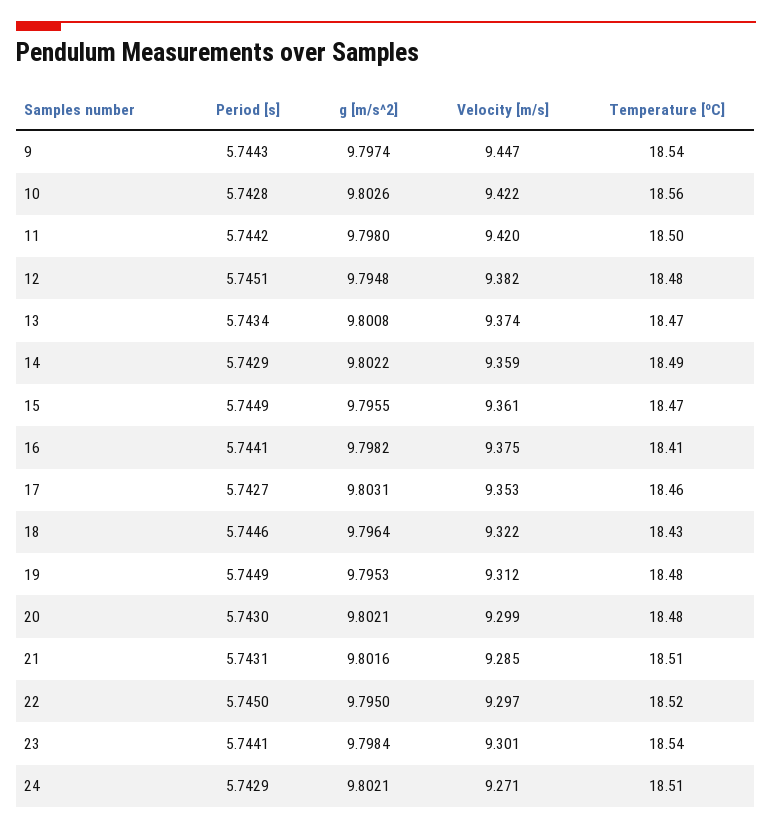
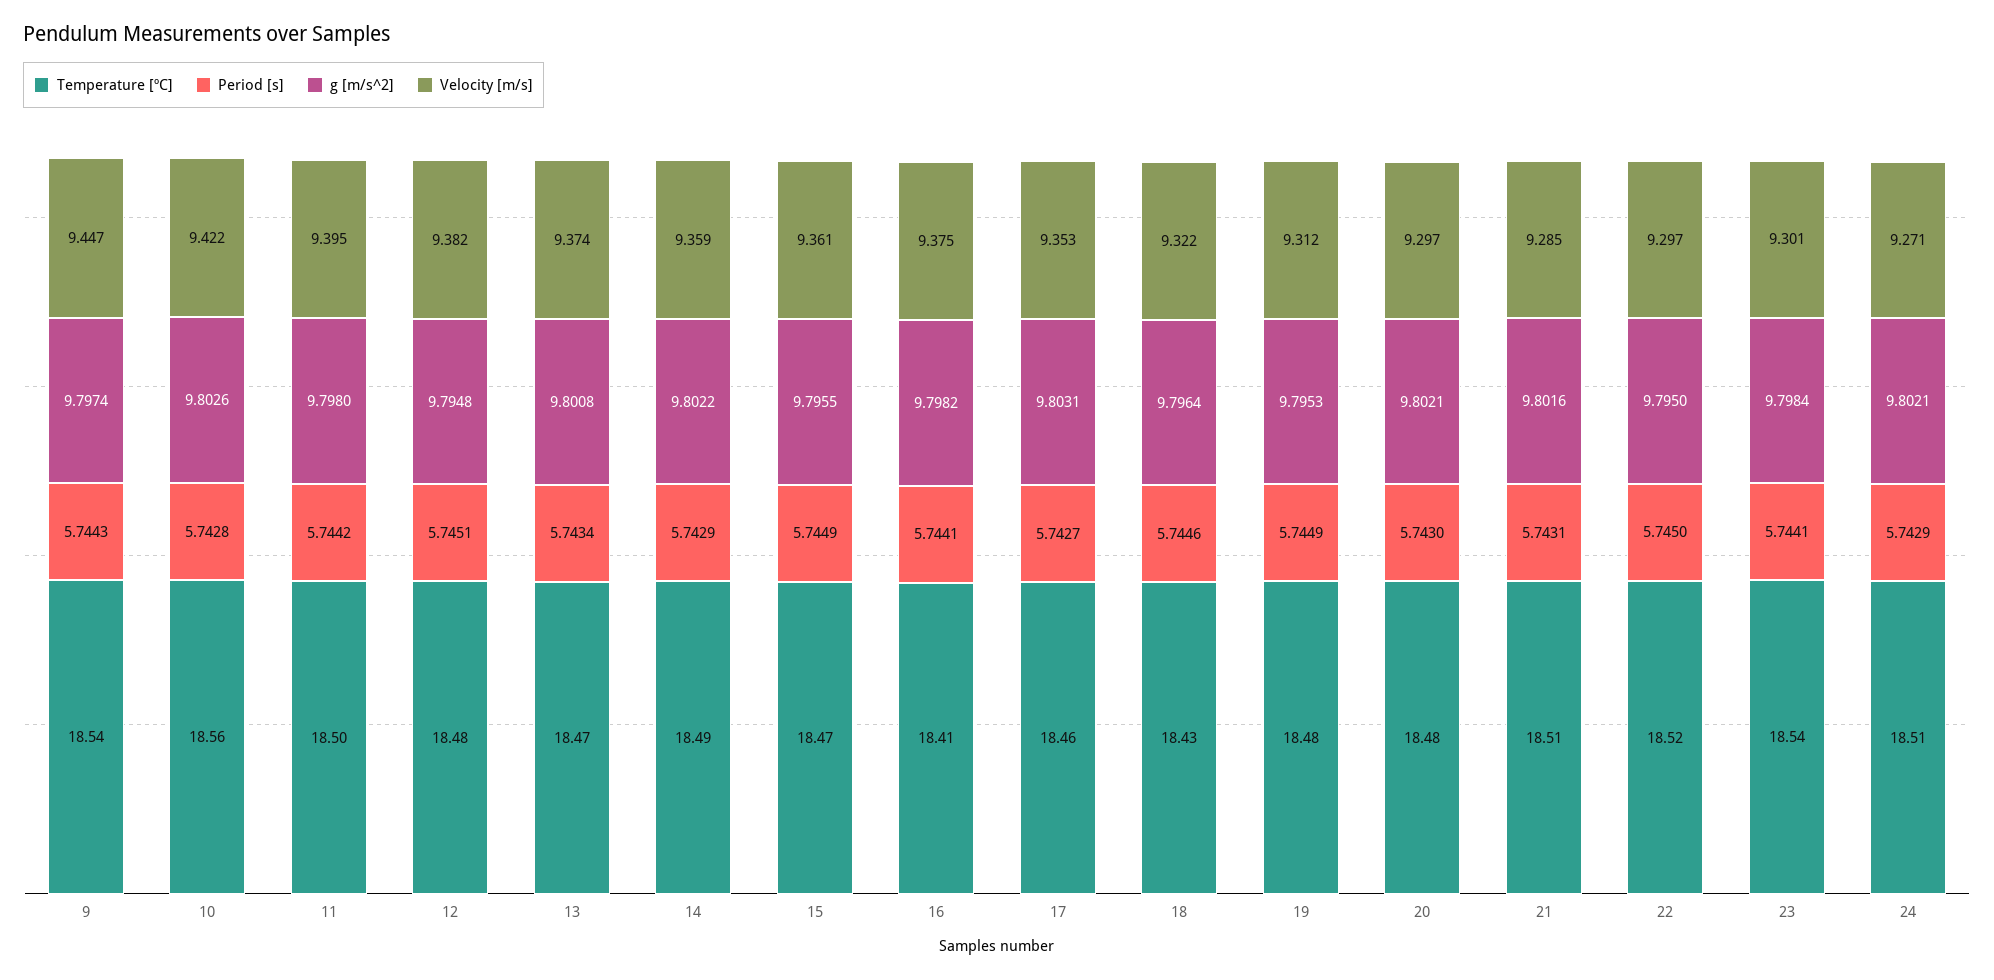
Velocity [m/s], 11: 9.42 -> 9.395
Velocity [m/s], 20: 9.299 -> 9.297

